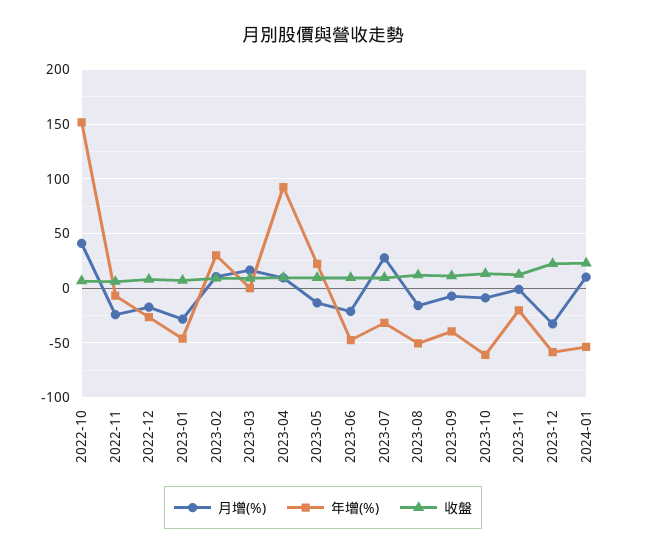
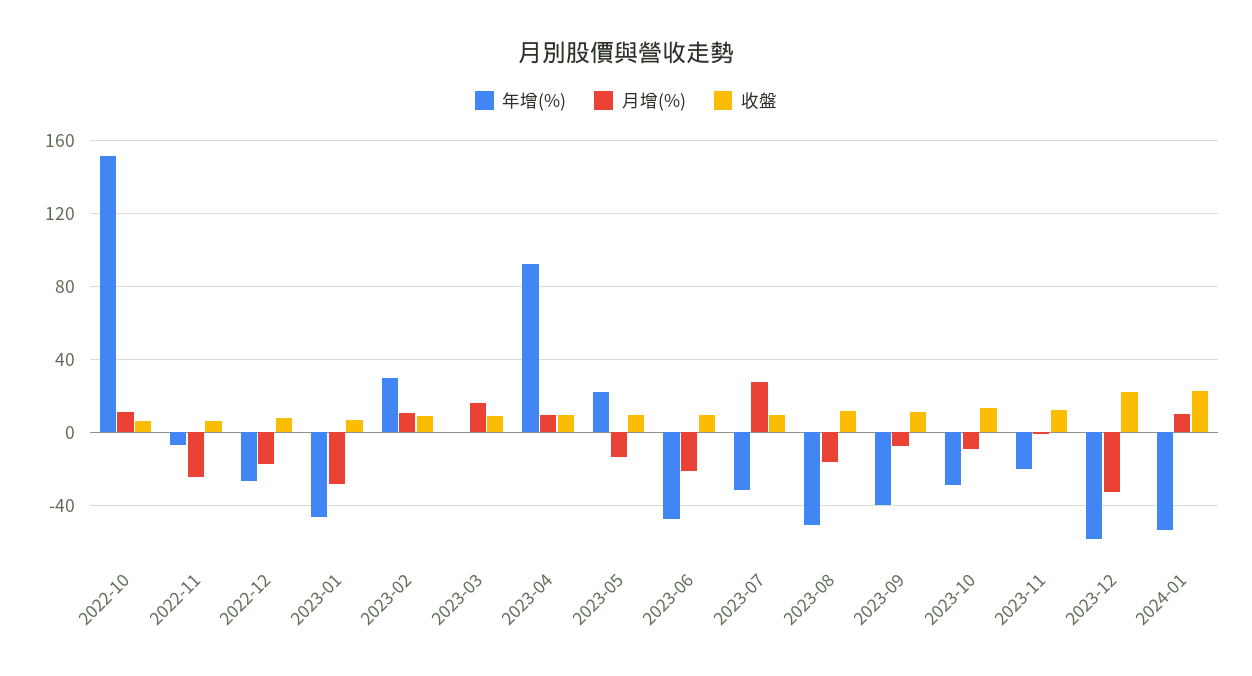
月增(%), 2022-10: 40 -> 10
年增(%), 2023-10: -60 -> -30

